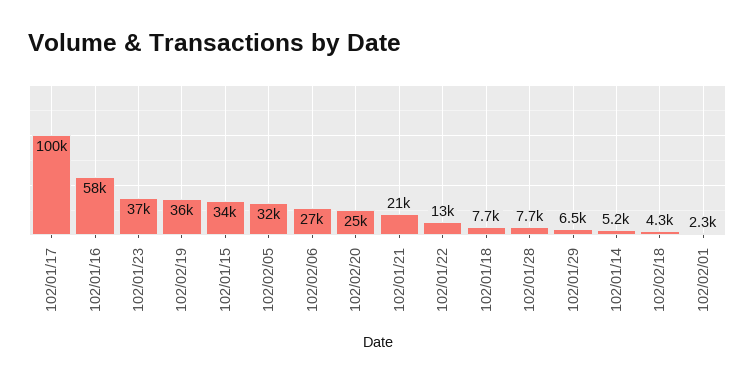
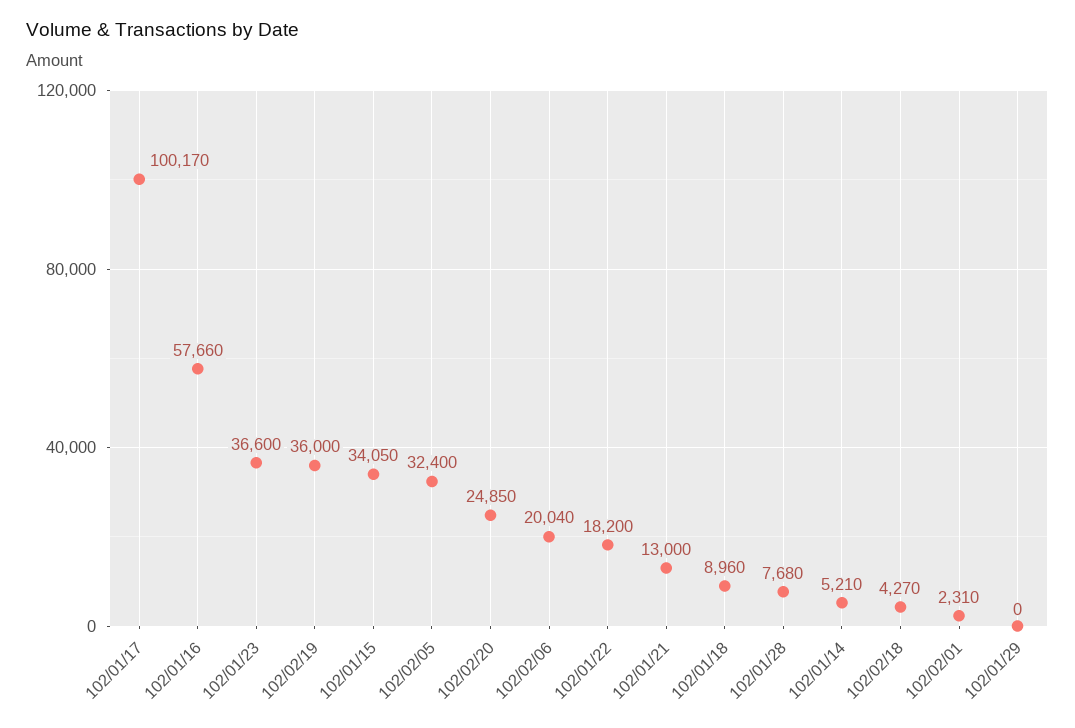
102/02/06: 27000 -> 20040
102/01/21: 21000 -> 13000
102/01/22: 13000 -> 18200
102/01/18: 7700 -> 8960
102/01/29: 6500 -> 0

